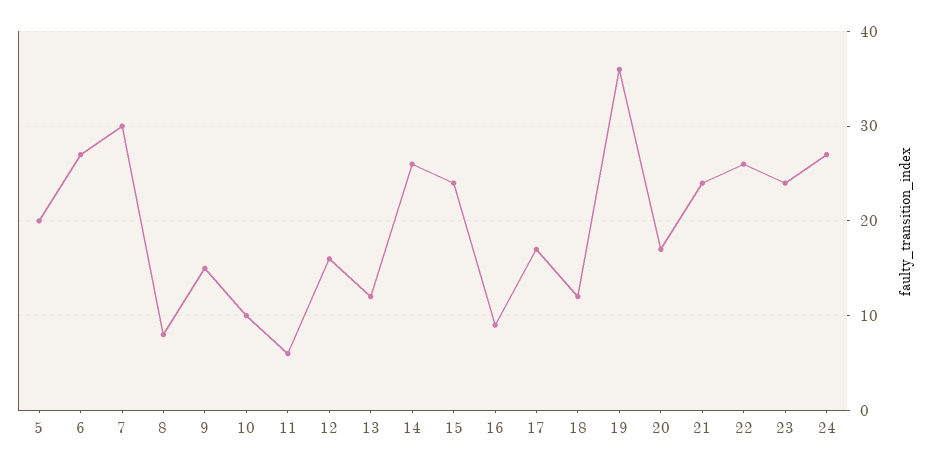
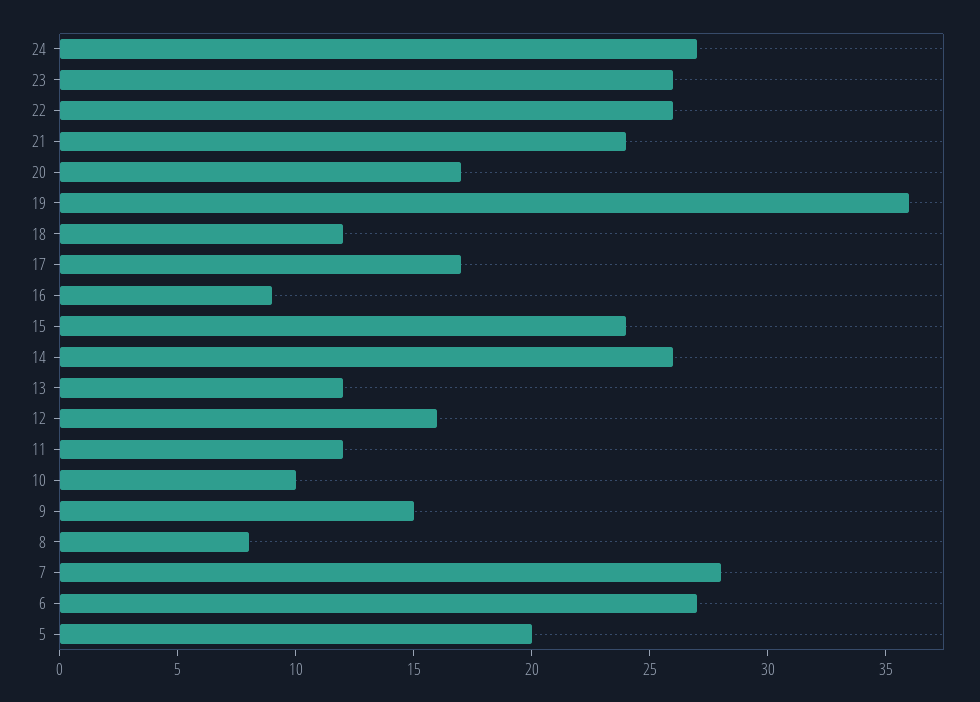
7: 30 -> 28
11: 6 -> 12
23: 24 -> 26

